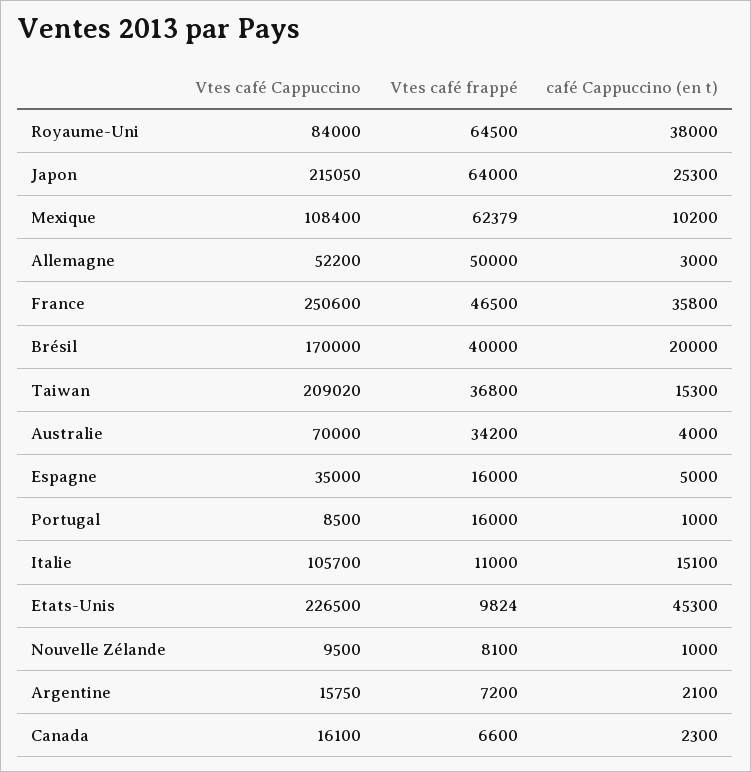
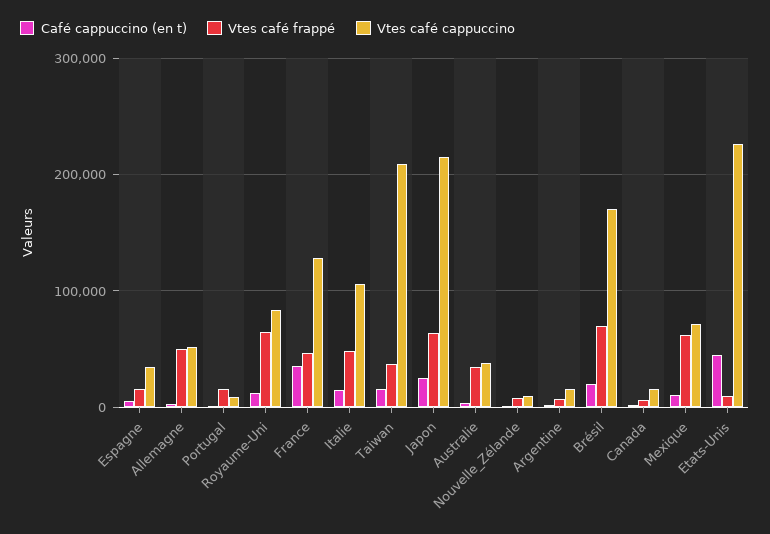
café Cappuccino (en t), Royaume-Uni: 38000 -> 10000
Vtes café Cappuccino, Mexique: 108400 -> 70000
Vtes café Cappuccino, France: 250600 -> 130000
Vtes café frappé, Brésil: 40000 -> 70000
Vtes café Cappuccino, Australie: 70000 -> 40000
Vtes café frappé, Italie: 11000 -> 50000

